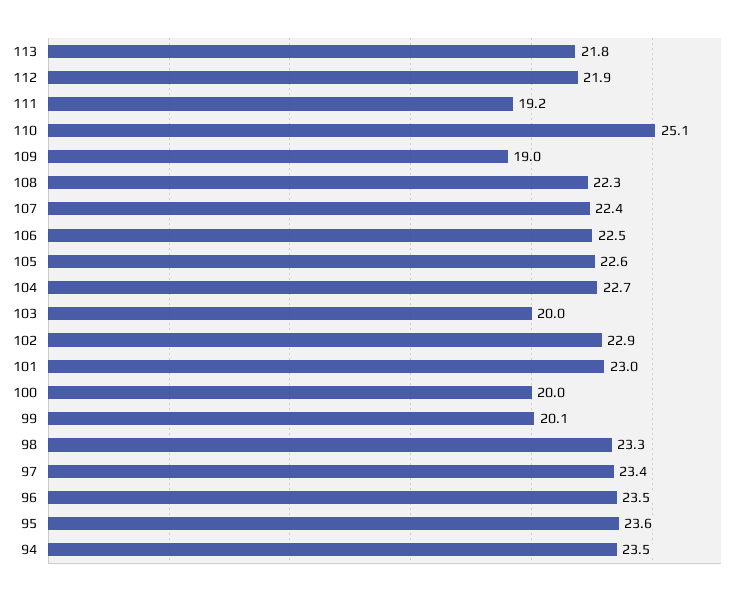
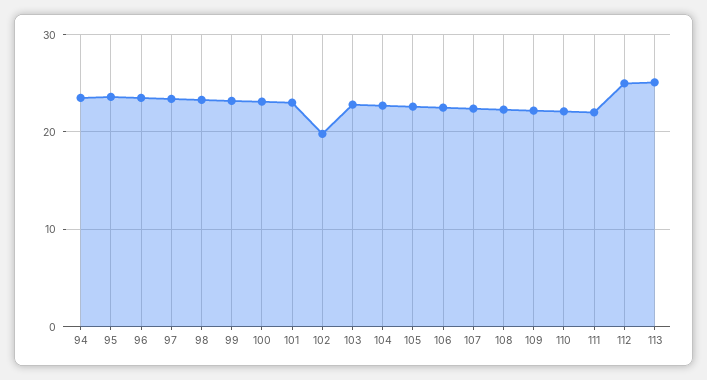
113: 21.8 -> 25
112: 21.9 -> 25
111: 19.2 -> 22
110: 25.1 -> 22
109: 19 -> 22
103: 20 -> 23
102: 22.9 -> 20
100: 20 -> 23
99: 20.1 -> 23

